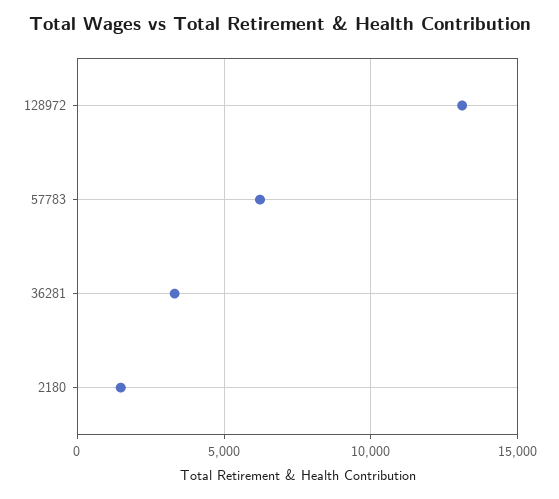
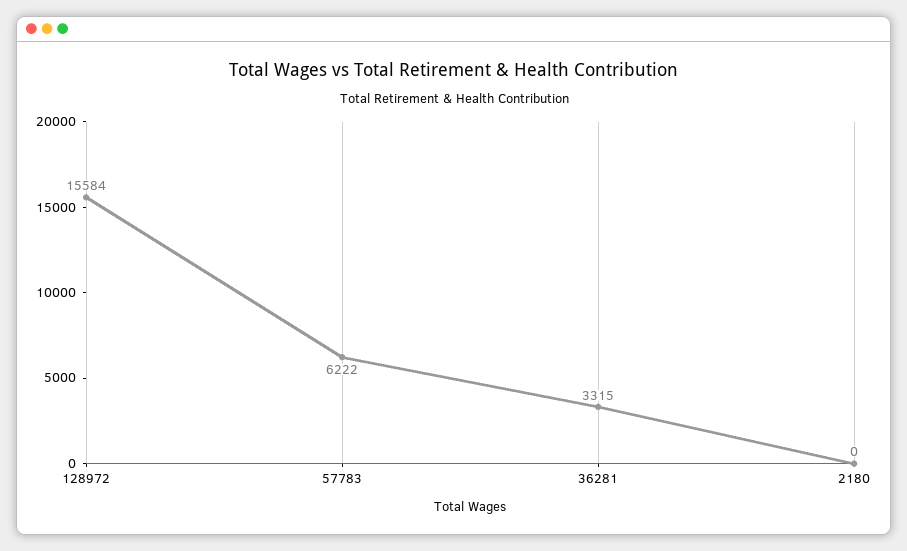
128972: 13000 -> 15584
2180: 1500 -> 0

